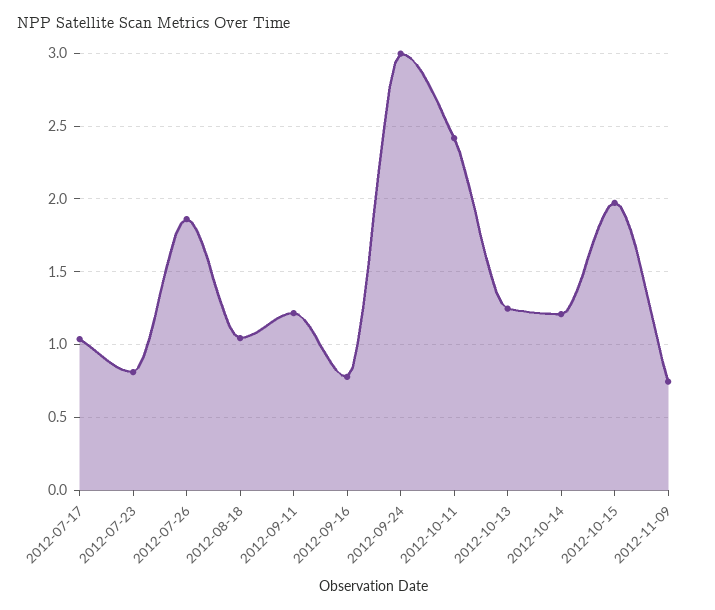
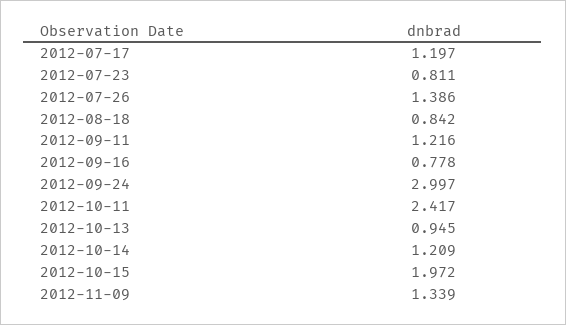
2012-07-17: 1.05 -> 1.197
2012-07-26: 1.85 -> 1.386
2012-08-18: 1.05 -> 0.842
2012-10-13: 1.25 -> 0.945
2012-11-09: 0.75 -> 1.339

